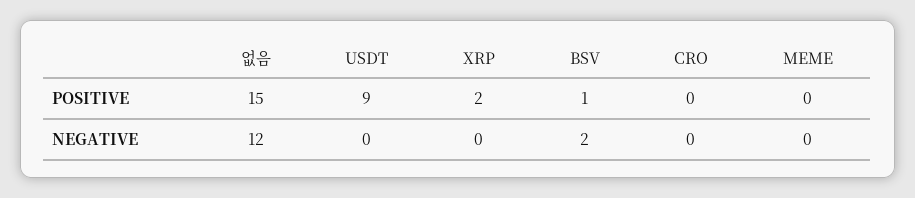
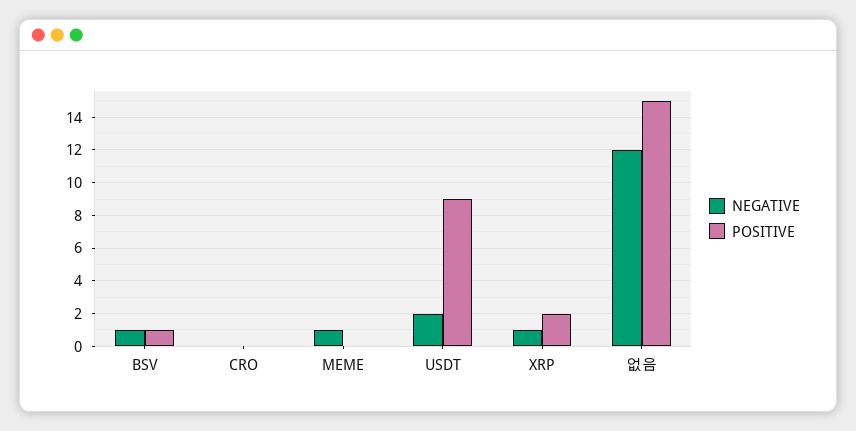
NEGATIVE, USDT: 0 -> 2
NEGATIVE, XRP: 0 -> 1
NEGATIVE, BSV: 2 -> 1
NEGATIVE, MEME: 0 -> 1

